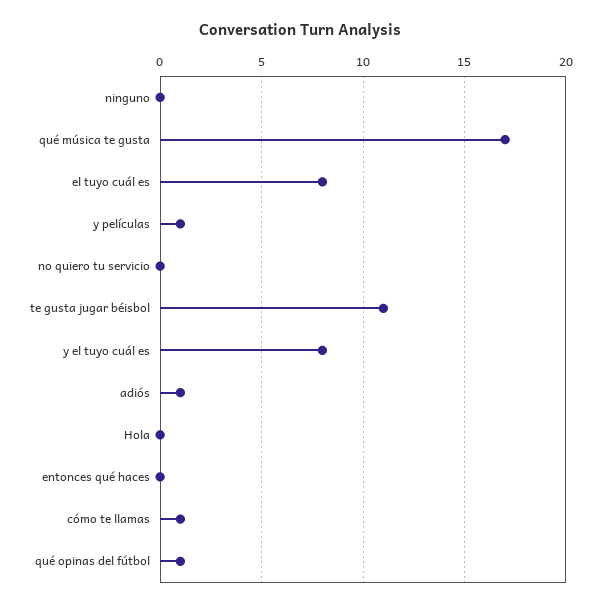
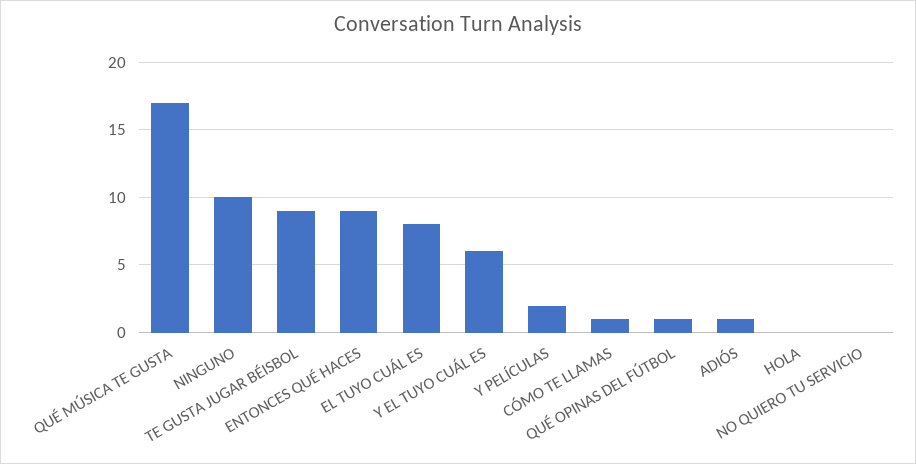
ninguno: 0 -> 10
y películas: 1 -> 2
te gusta jugar béisbol: 11 -> 9
y el tuyo cuál es: 8 -> 6
entonces qué haces: 0 -> 9

